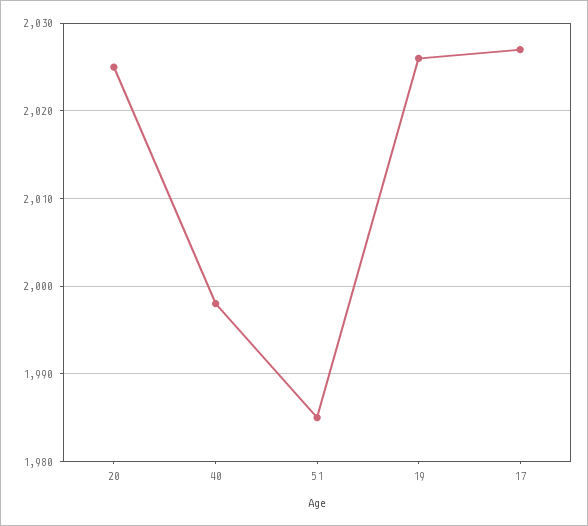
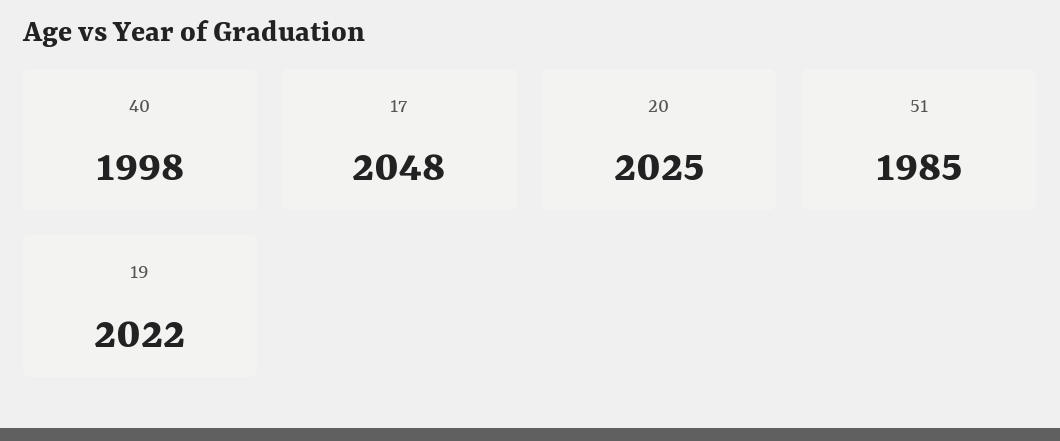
19: 2026 -> 2022
17: 2027 -> 2048

